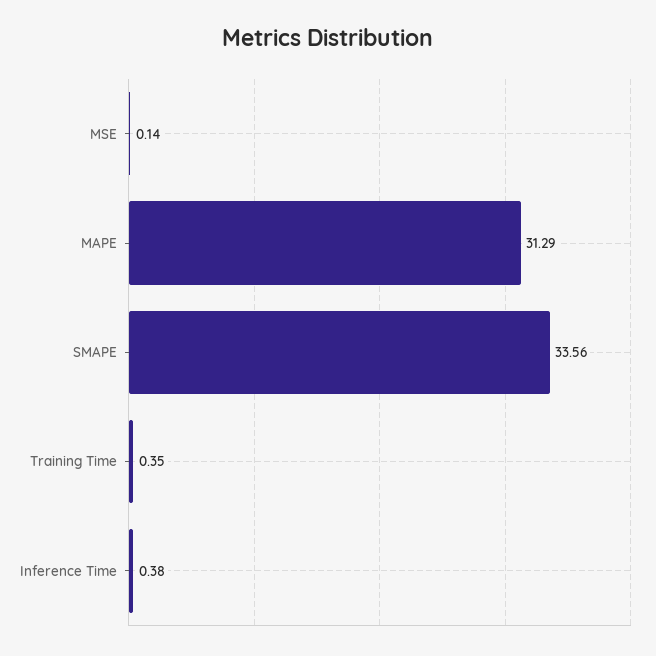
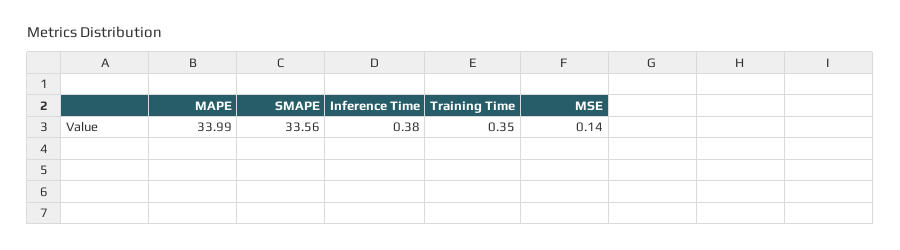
MAPE: 31.29 -> 33.99

